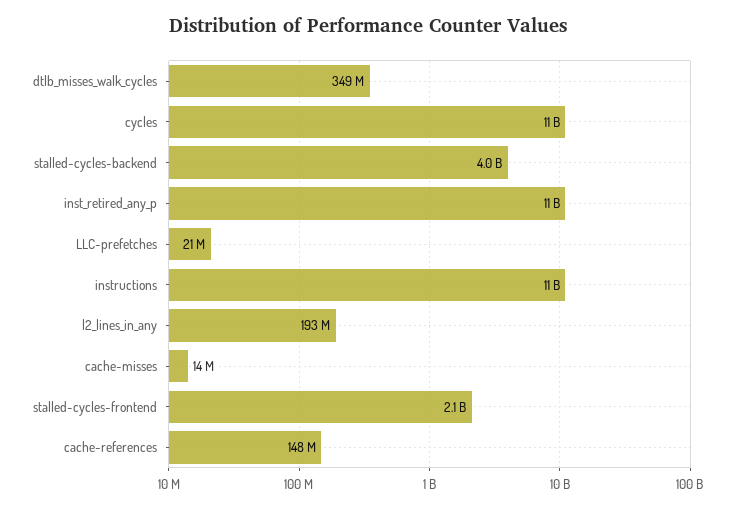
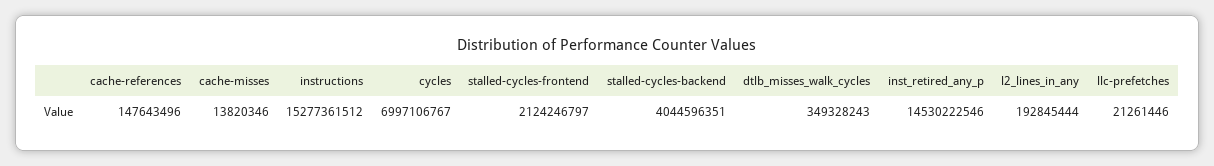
cycles: 11000000000 -> 6997106767
inst_retired_any_p: 11000000000 -> 14530222546
instructions: 11000000000 -> 15277361512

